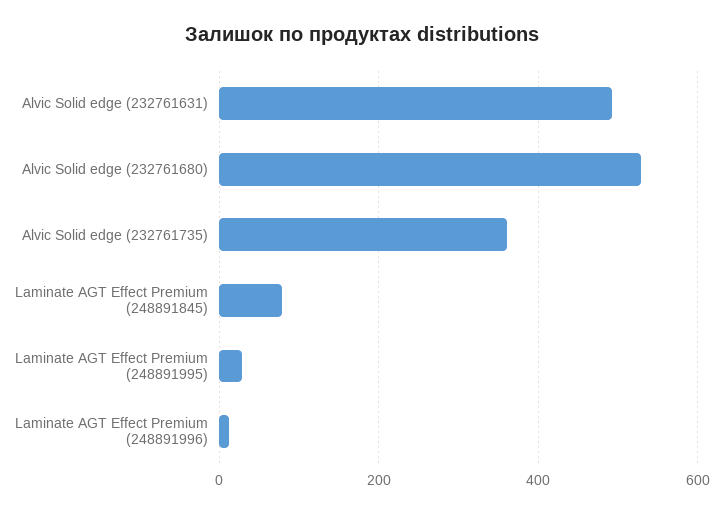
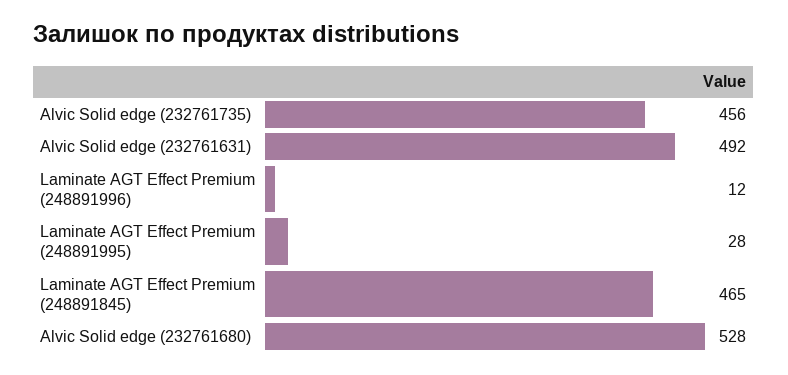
Alvic Solid edge (232761735): 360 -> 456
Laminate AGT Effect Premium (248891845): 80 -> 465

